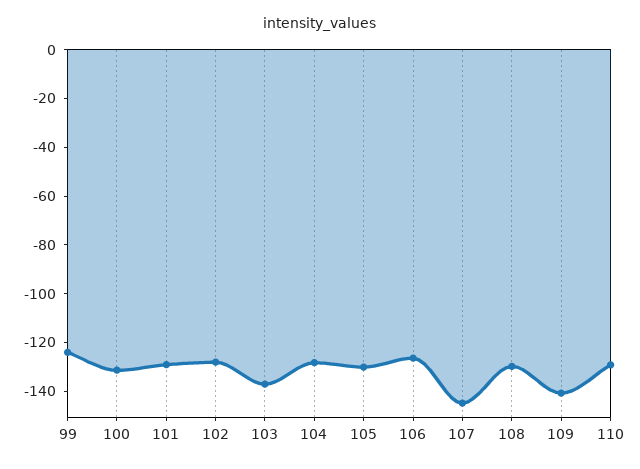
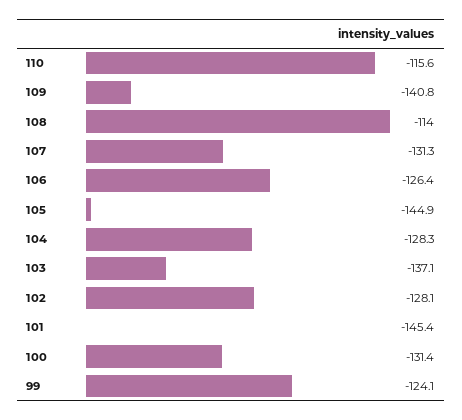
101: -130 -> -145.4
105: -130 -> -144.9
107: -145 -> -131.3
108: -130 -> -114
110: -130 -> -115.6

